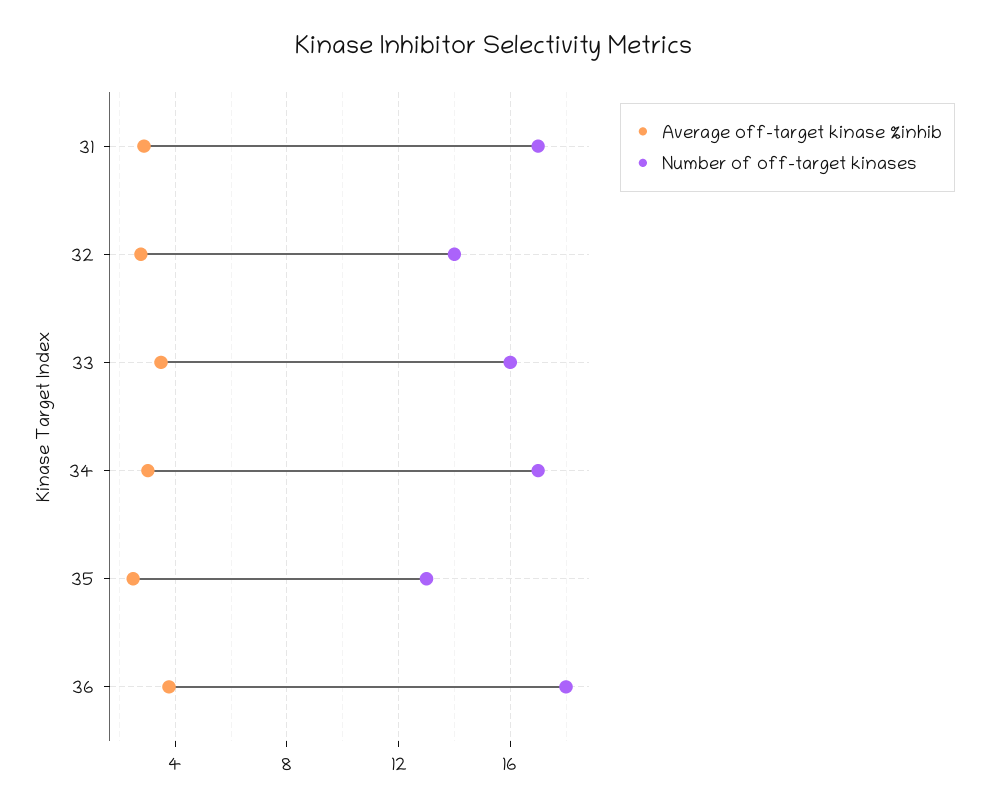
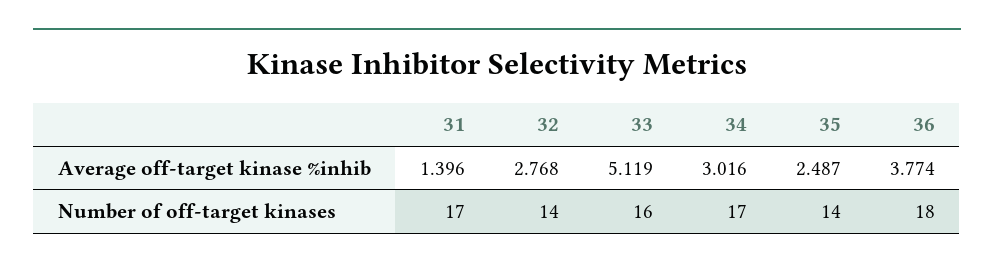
Average off-target kinase %inhib, 31: 3 -> 1.396
Average off-target kinase %inhib, 33: 3.5 -> 5.119
Number of off-target kinases, 35: 13 -> 14

